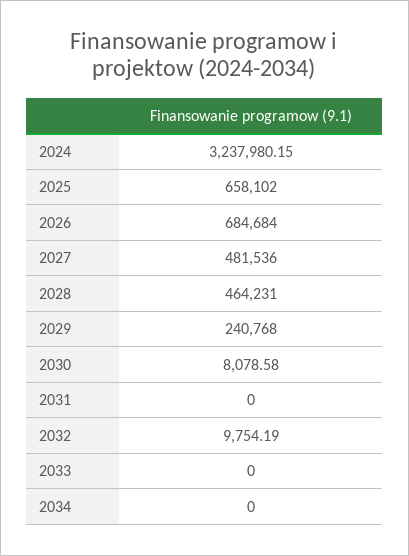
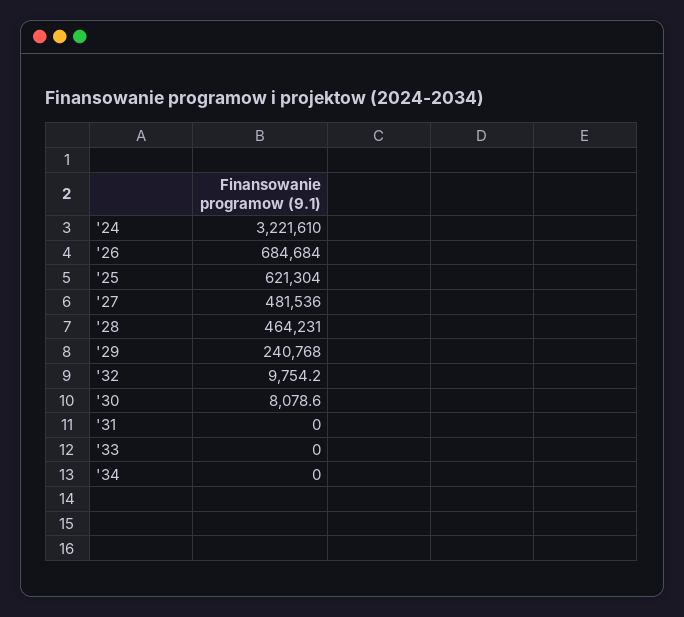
2024: 3237980.15 -> 3221610
2025: 658102 -> 621304

